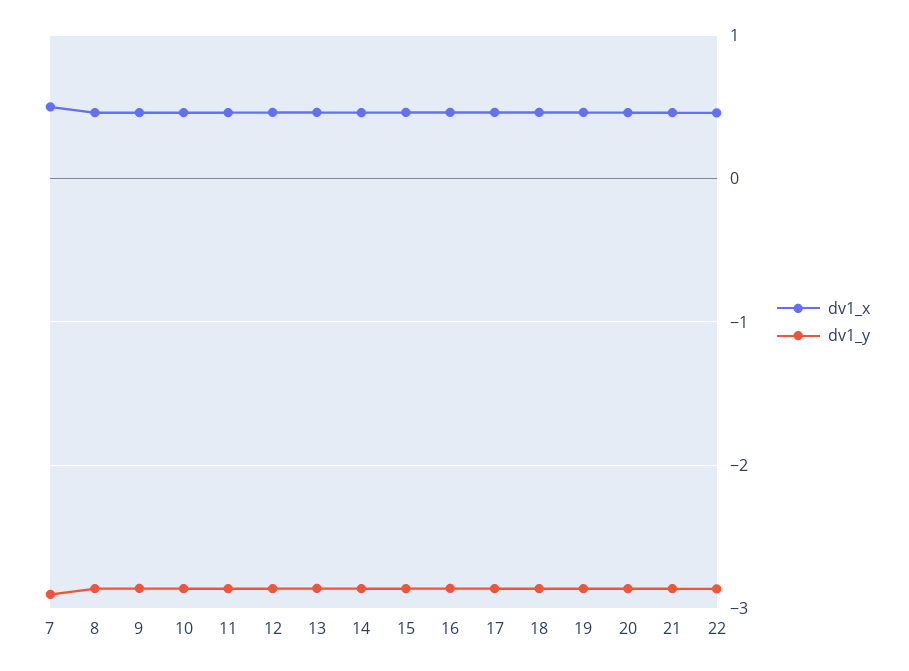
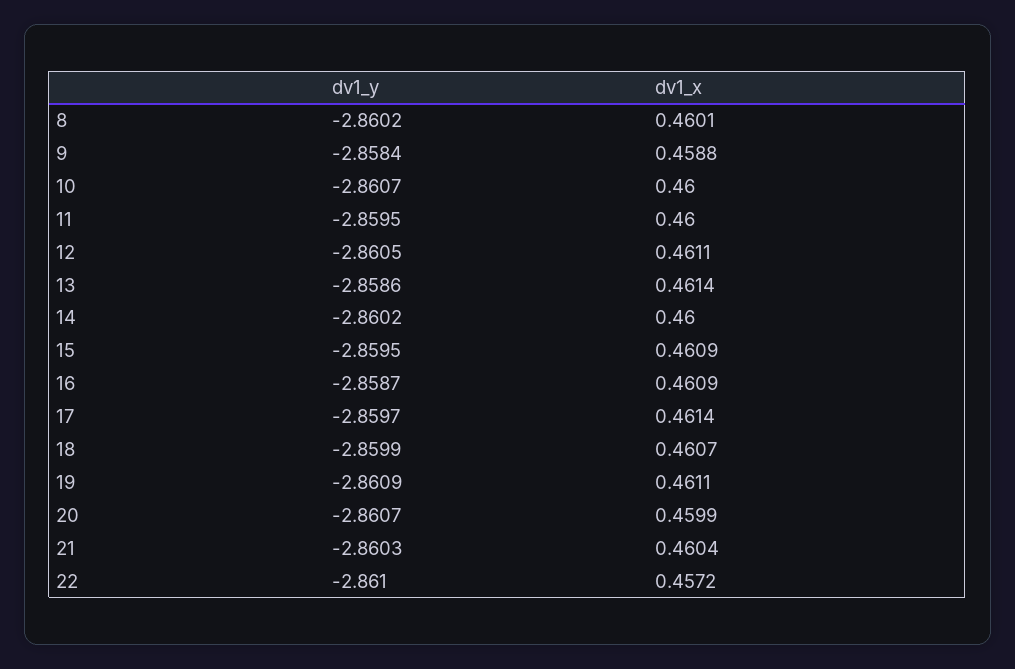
dv1_x, 7: 0.5 -> none
dv1_y, 7: -2.9 -> none

